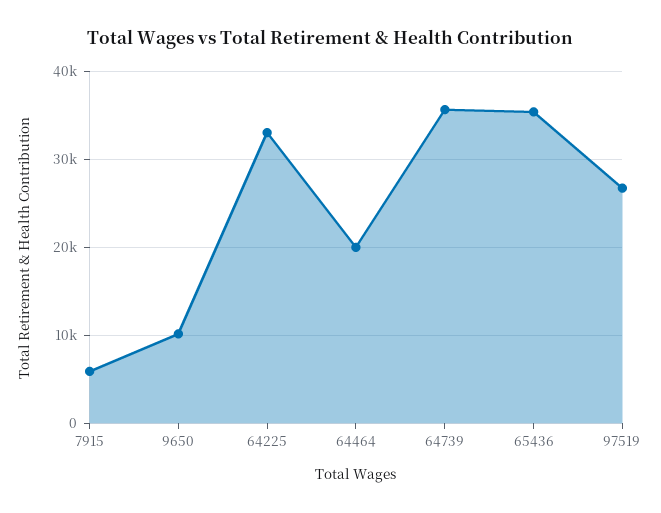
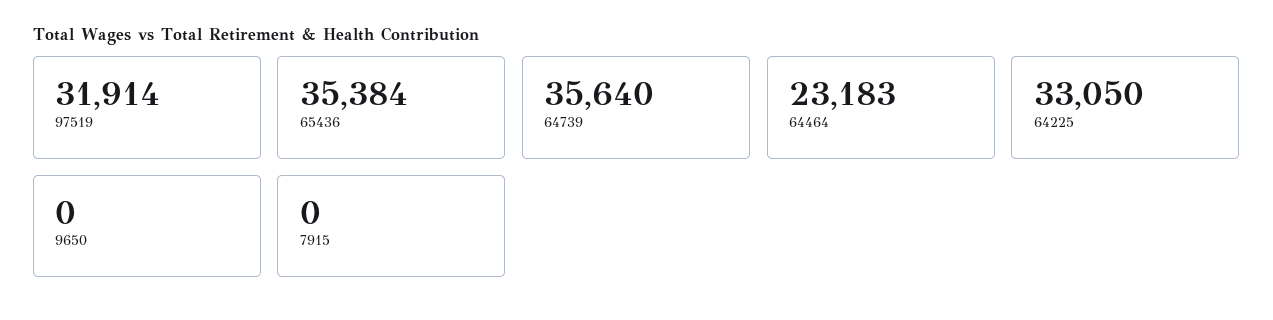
7915: 6000 -> 0
9650: 10000 -> 0
64464: 20000 -> 23183
97519: 27000 -> 31914

